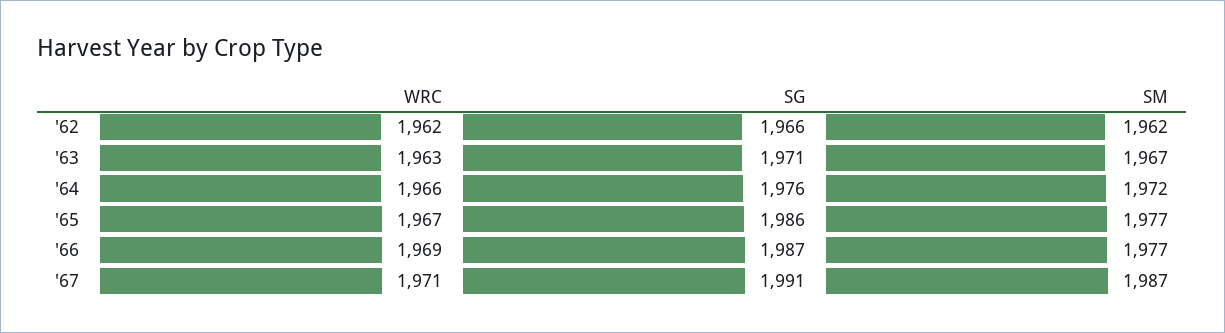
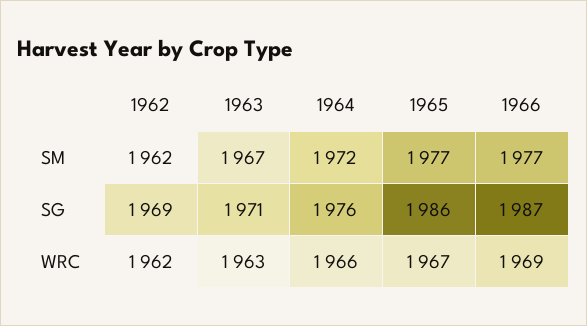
SG, '62: 1966 -> 1969
WRC, '67: 1971 -> none
SG, '67: 1991 -> none
SM, '67: 1987 -> none

